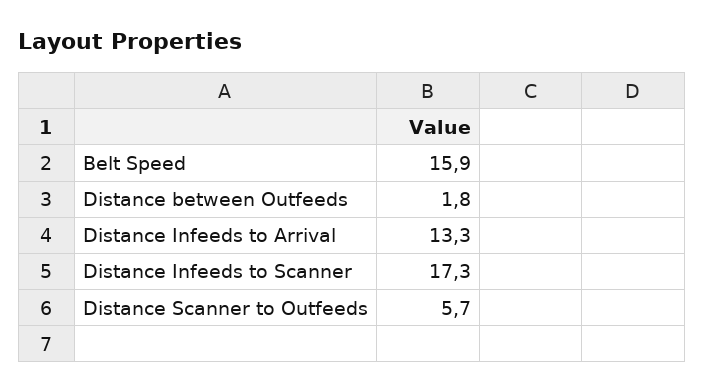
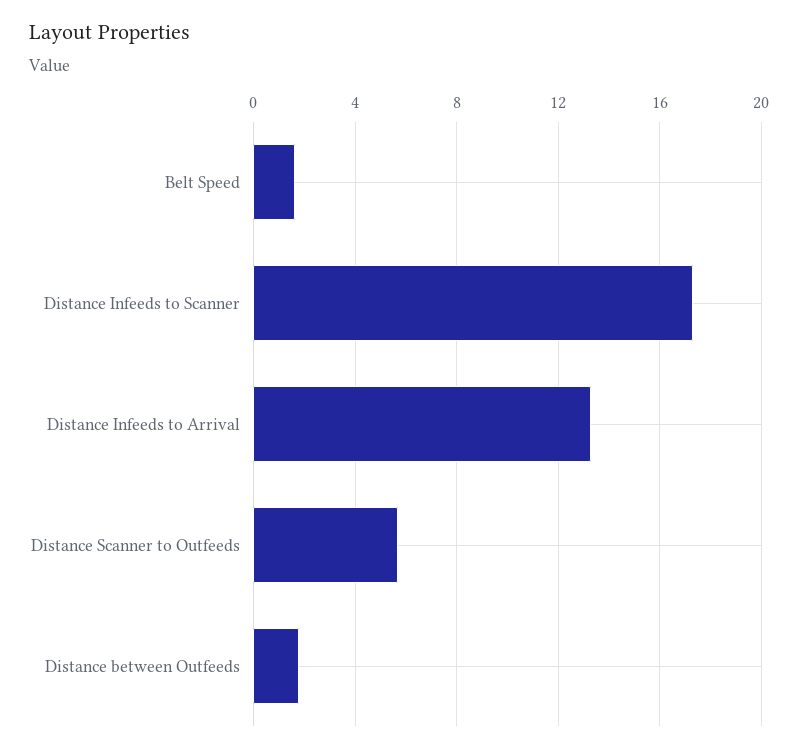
Belt Speed: 15.9 -> 1.5

